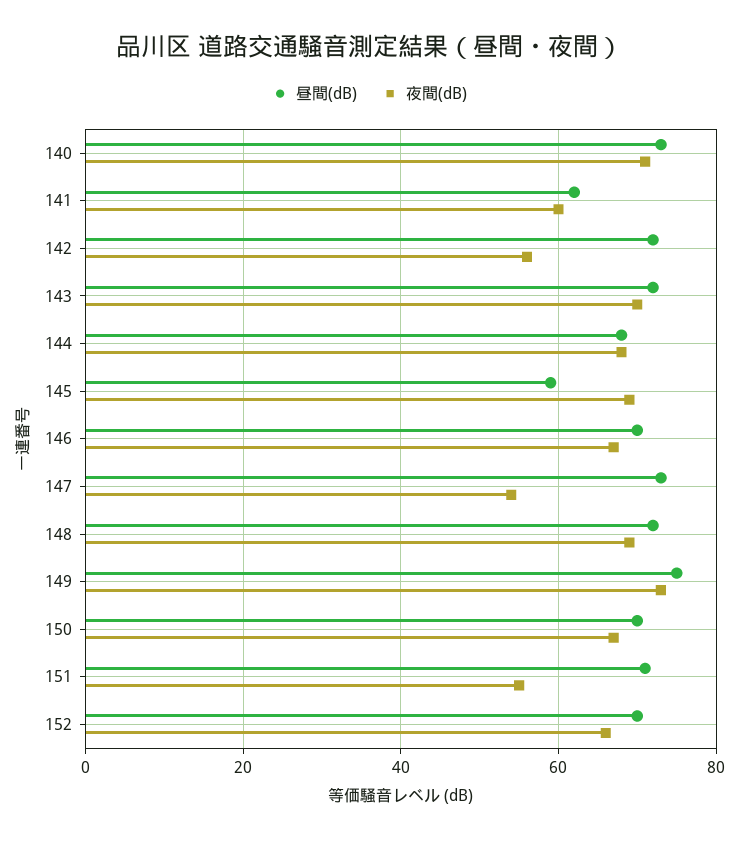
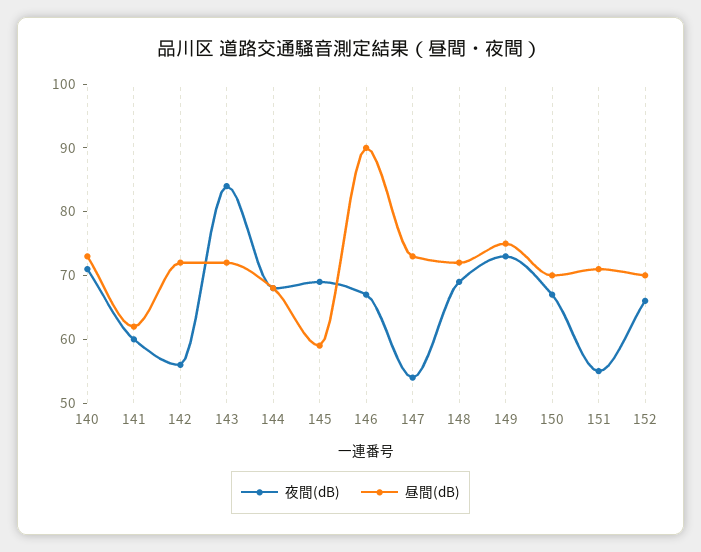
夜間(dB), 143: 70 -> 85
昼間(dB), 146: 70 -> 90

